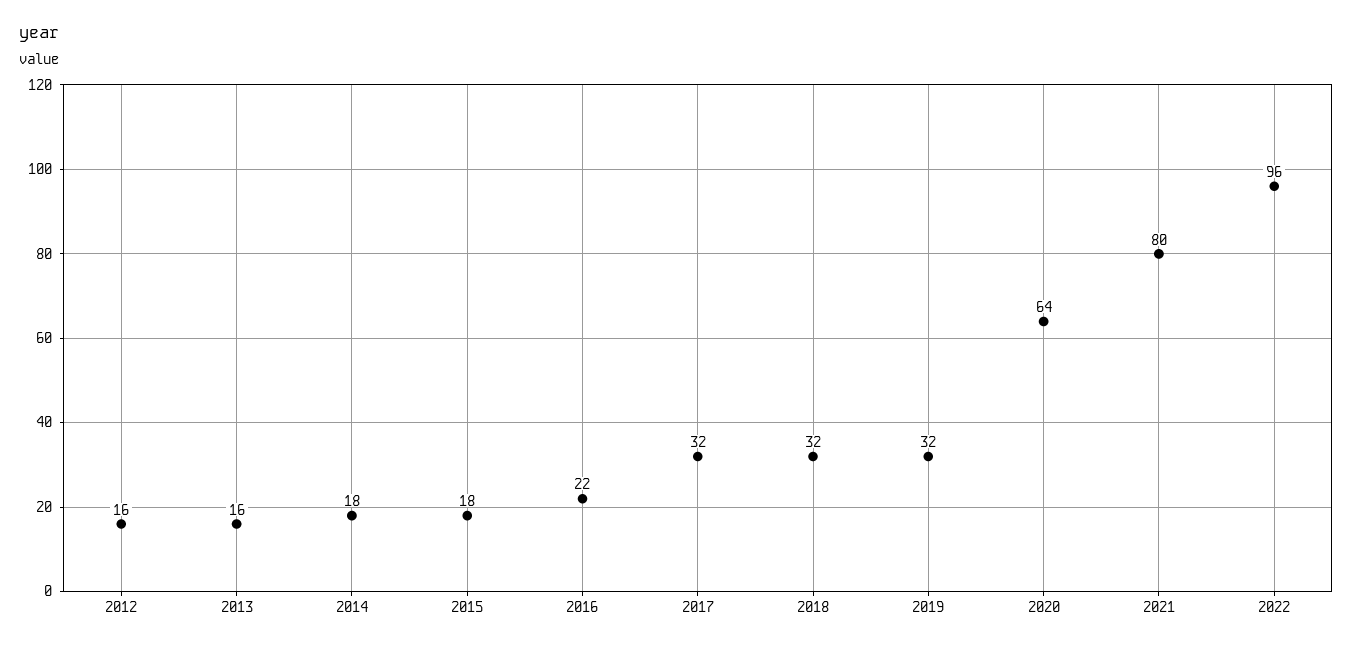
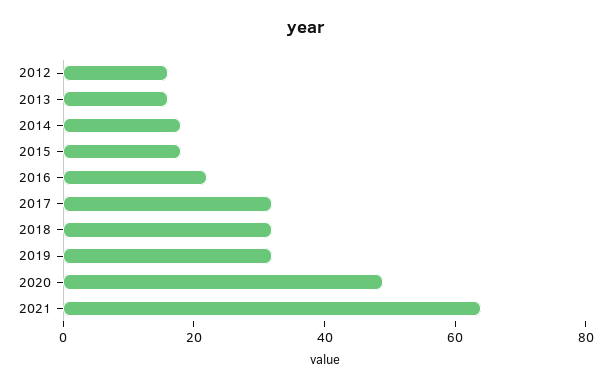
2020: 64 -> 50
2021: 80 -> 65
2022: 96 -> none

